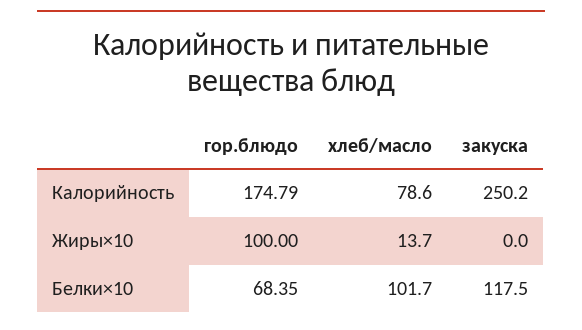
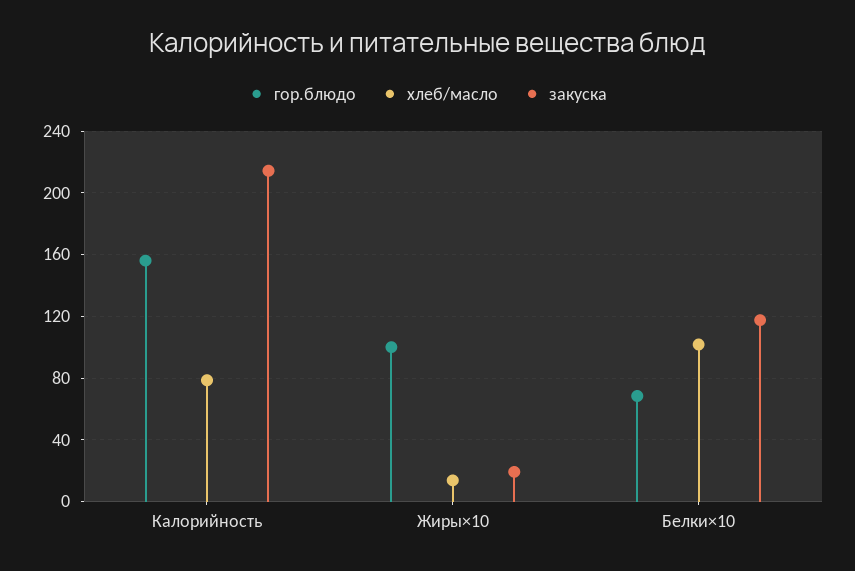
гор.блюдо, Калорийность: 174.79 -> 155
закуска, Калорийность: 250.2 -> 215
закуска, Жиры×10: 0 -> 20

